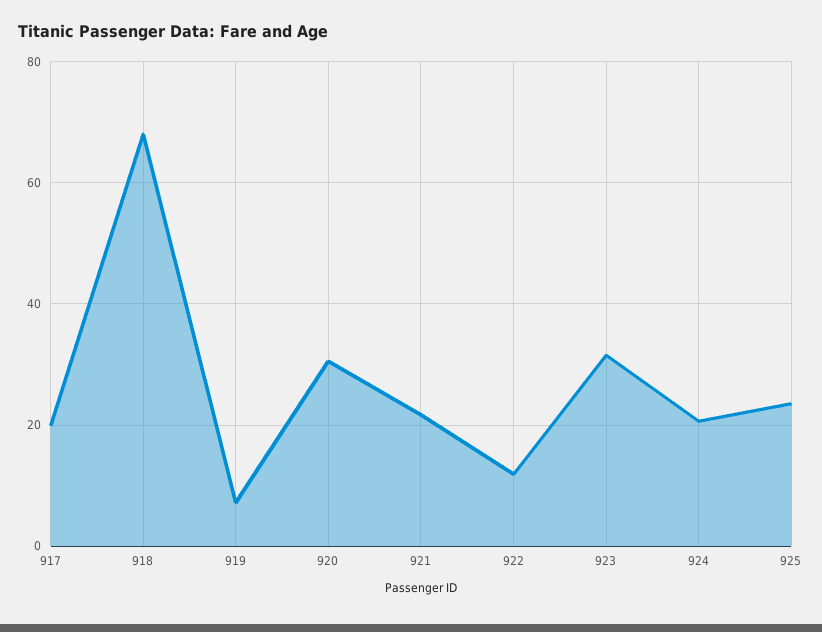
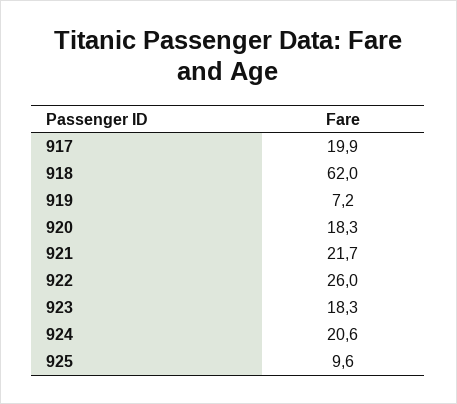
918: 68 -> 62
920: 30 -> 18.3
922: 12 -> 26
923: 32 -> 18.3
925: 24 -> 9.6

